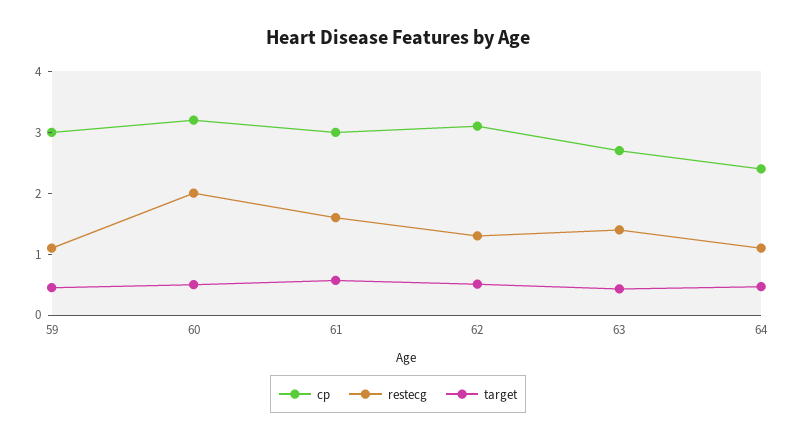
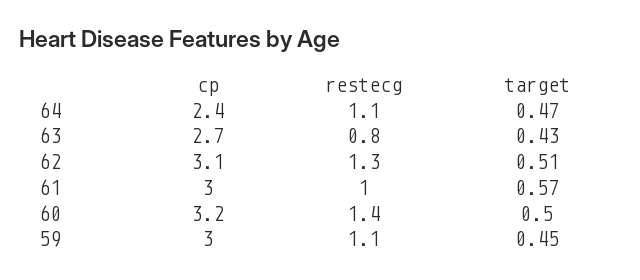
restecg, 60: 2 -> 1.4
restecg, 61: 1.6 -> 1
restecg, 63: 1.4 -> 0.8

